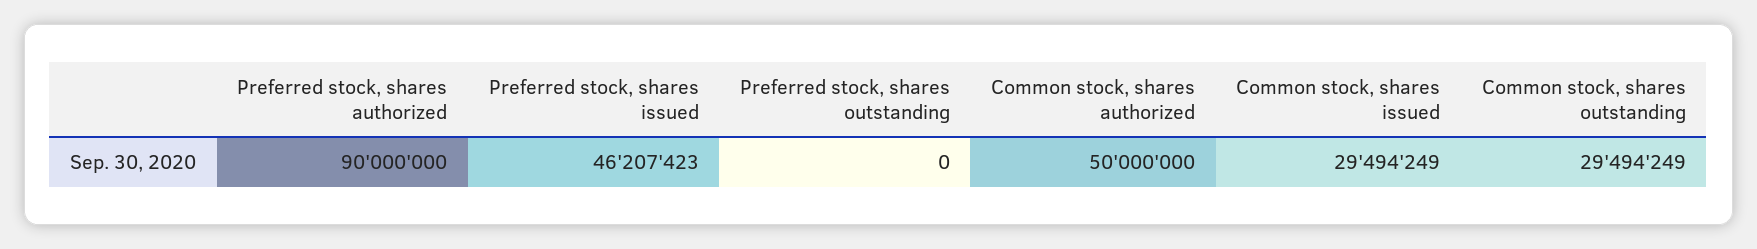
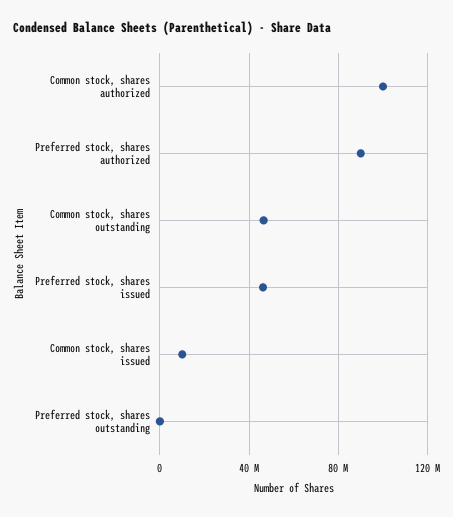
Common stock, shares authorized: 50000000 -> 100000000
Common stock, shares issued: 29494249 -> 10000000
Common stock, shares outstanding: 29494249 -> 45000000

